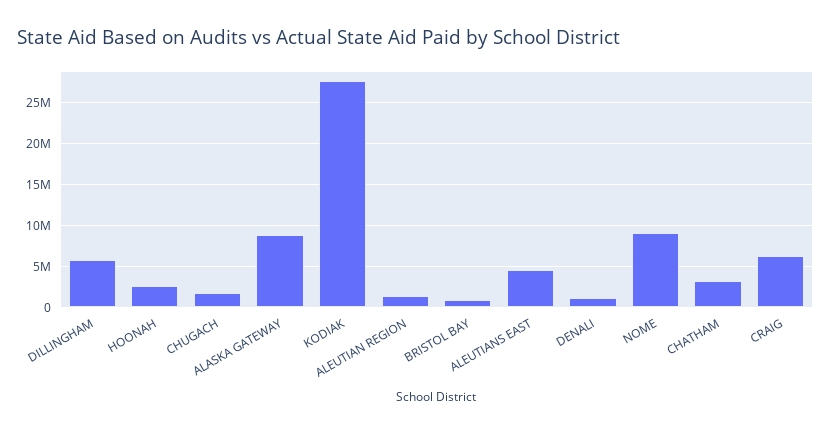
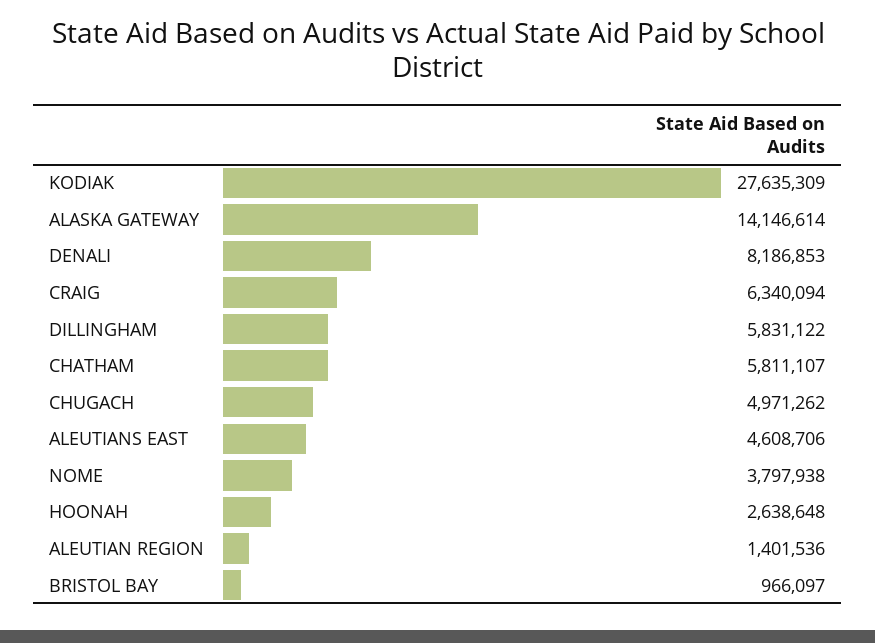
CHUGACH: 2000000 -> 4971262
ALASKA GATEWAY: 9000000 -> 14146614
DENALI: 1000000 -> 8186853
NOME: 9000000 -> 3797938
CHATHAM: 3000000 -> 5811107

